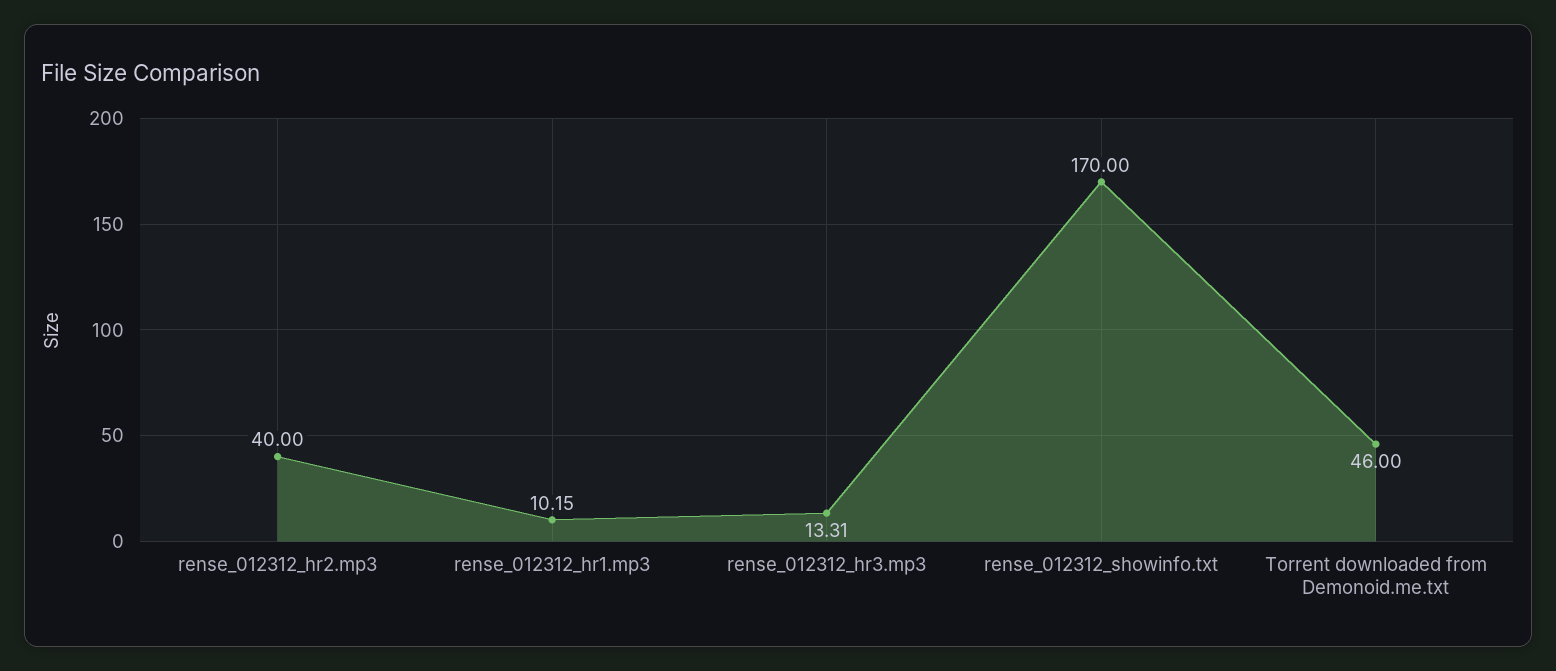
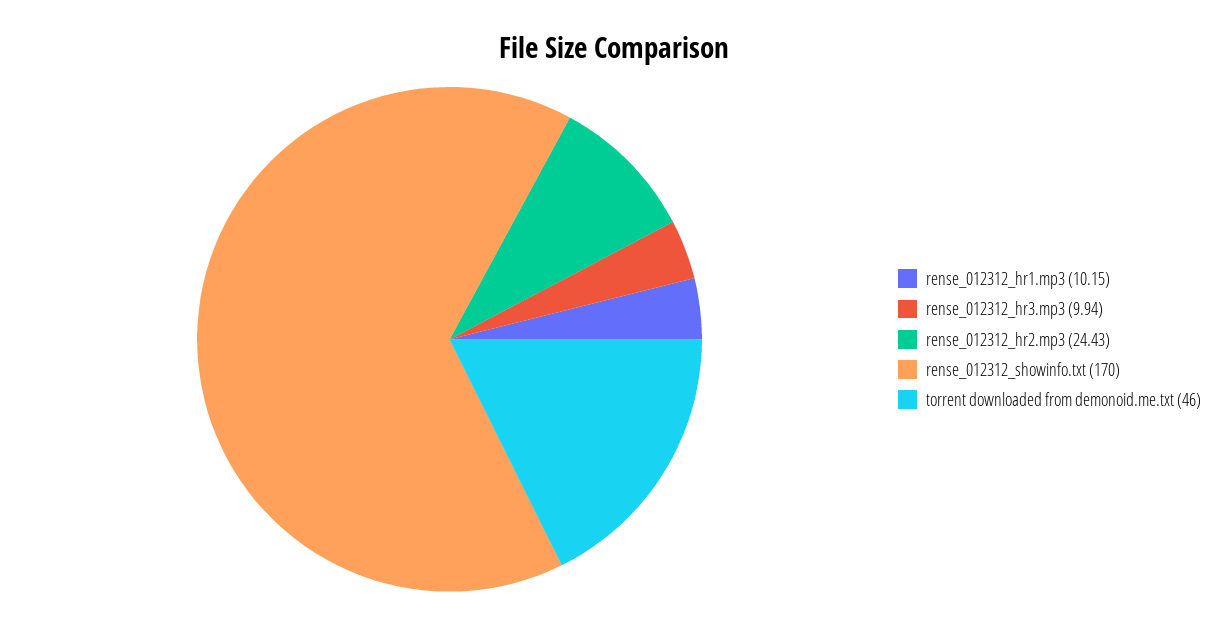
rense_012312_hr2.mp3: 40 -> 24.43
rense_012312_hr3.mp3: 13.31 -> 9.94

